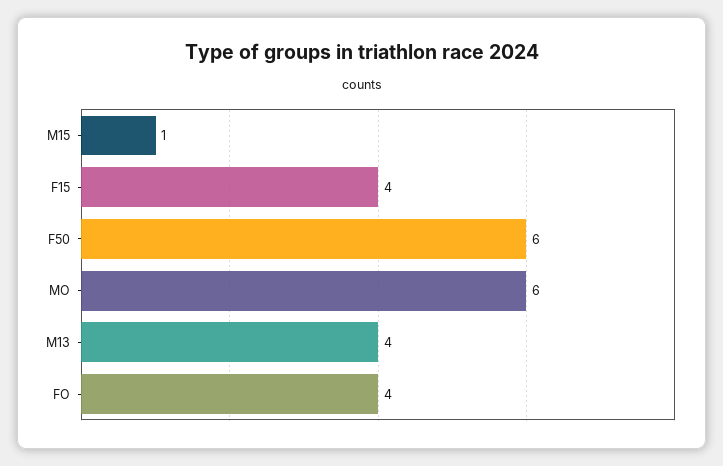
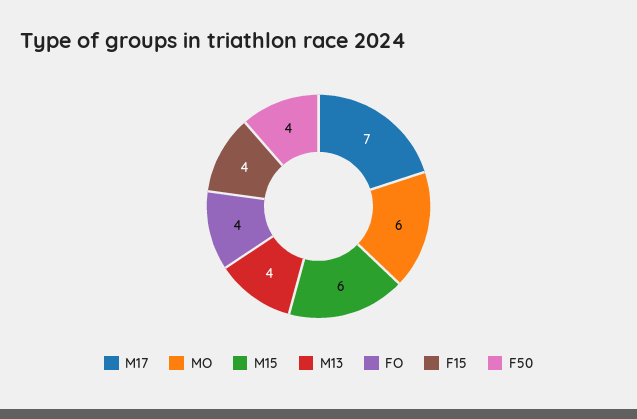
M15: 1 -> 6
F50: 6 -> 4
M17: none -> 7

